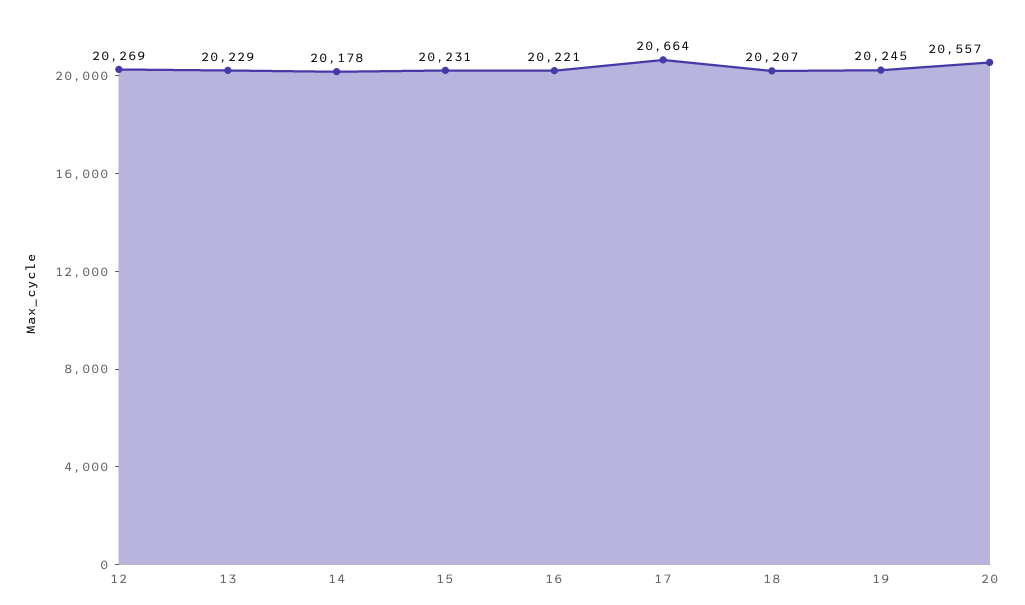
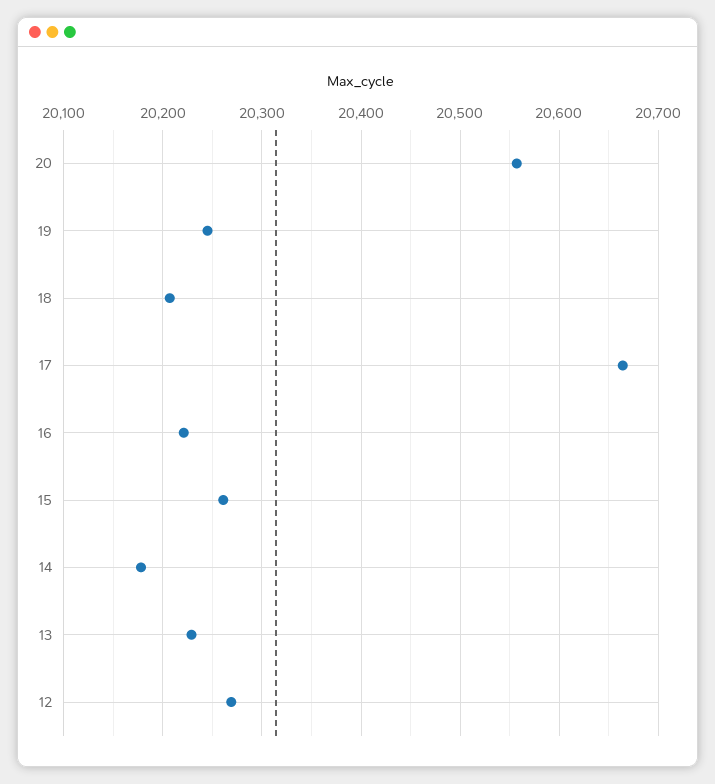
15: 20231 -> 20260

